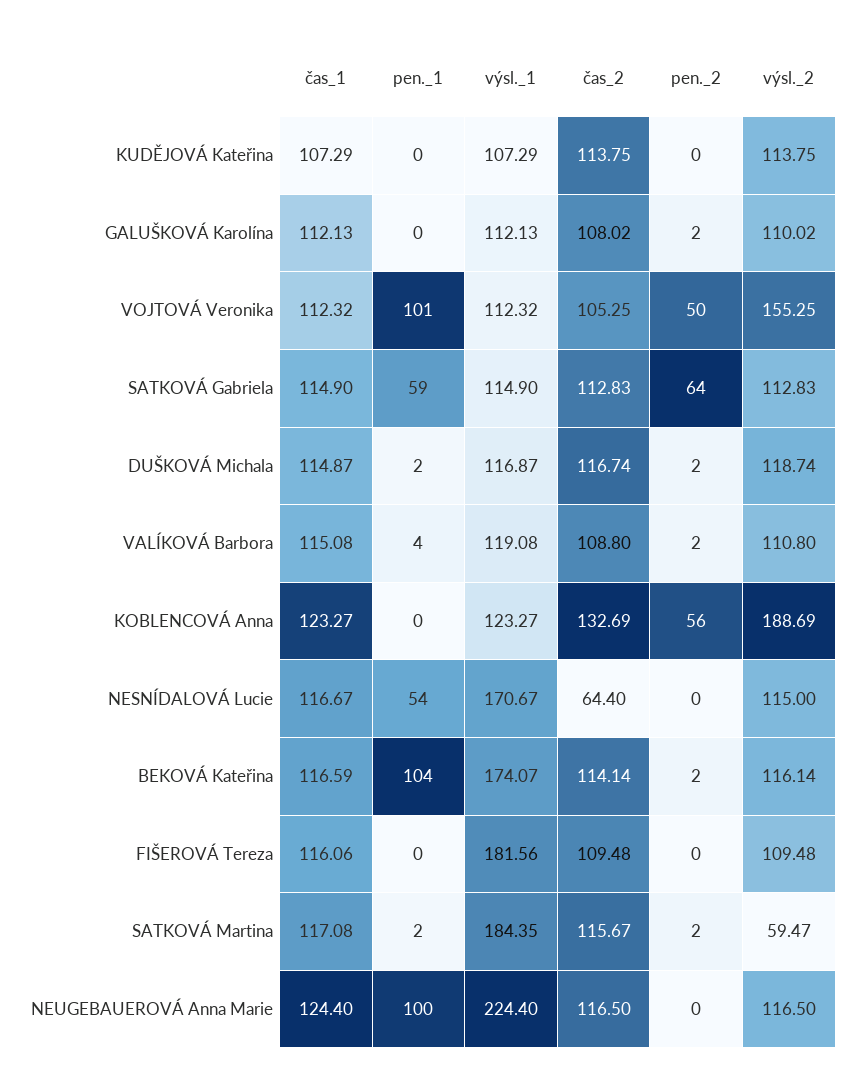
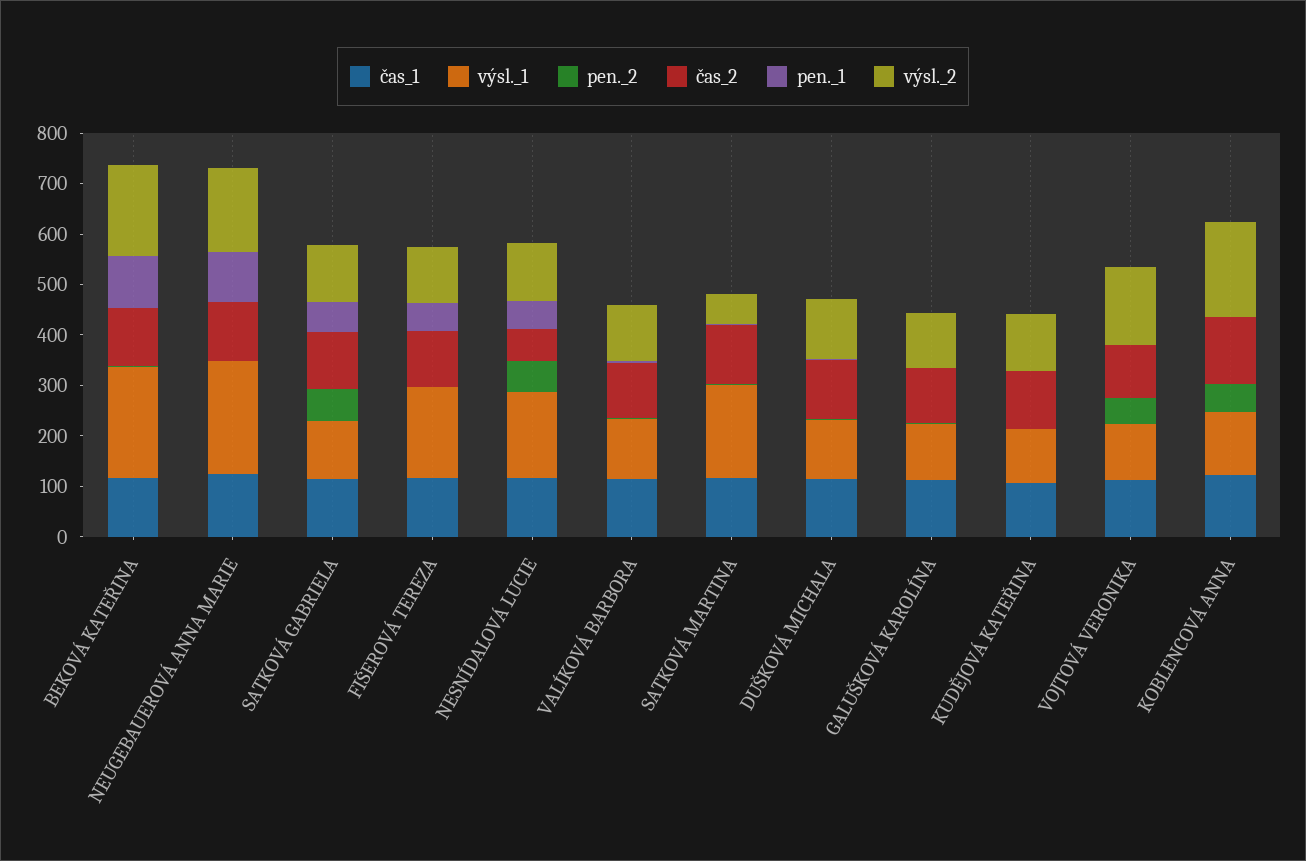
pen._1, VOJTOVÁ Veronika: 101 -> 0
pen._2, NESNÍDALOVÁ Lucie: 0 -> 60
výsl._1, BEKOVÁ Kateřina: 174.07 -> 220
výsl._2, BEKOVÁ Kateřina: 116.14 -> 180
pen._1, FIŠEROVÁ Tereza: 0 -> 60
výsl._2, NEUGEBAUEROVÁ Anna Marie: 116.5 -> 160

